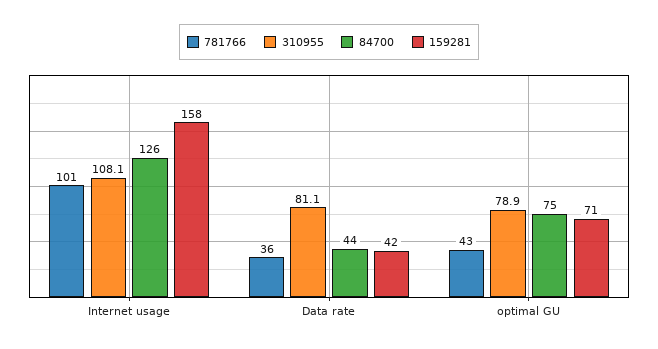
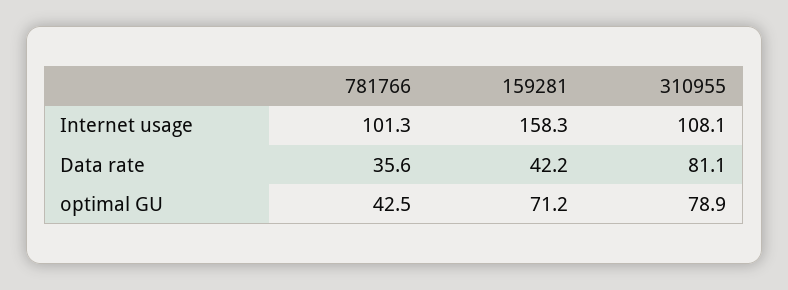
84700, Internet usage: 126 -> none
84700, Data rate: 44 -> none
84700, optimal GU: 75 -> none

